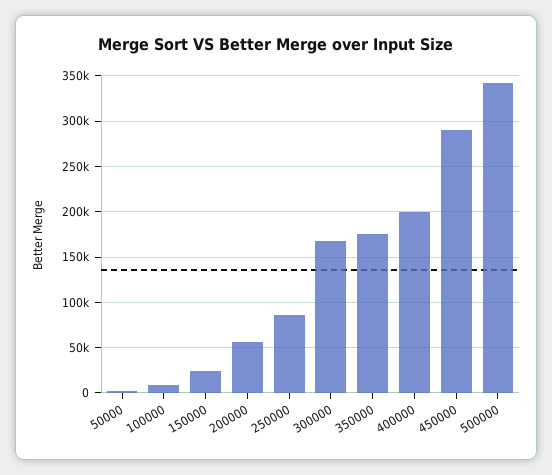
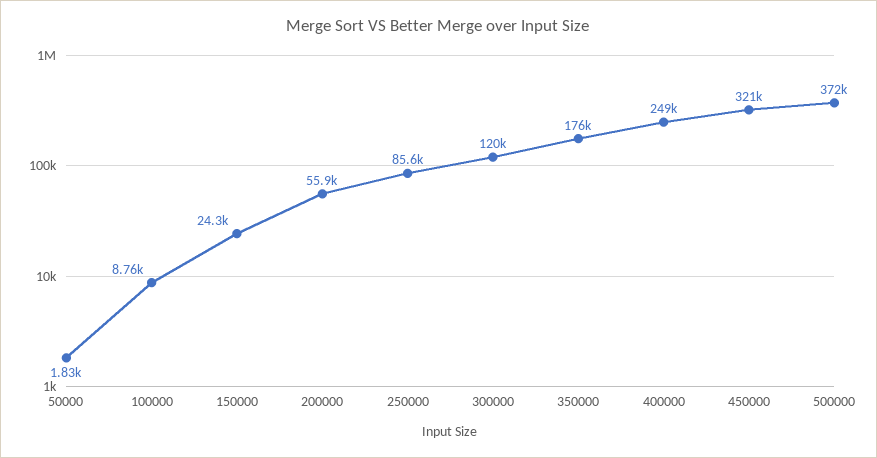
300000: 170000 -> 120000
400000: 200000 -> 249000
450000: 290000 -> 321000
500000: 340000 -> 372000

